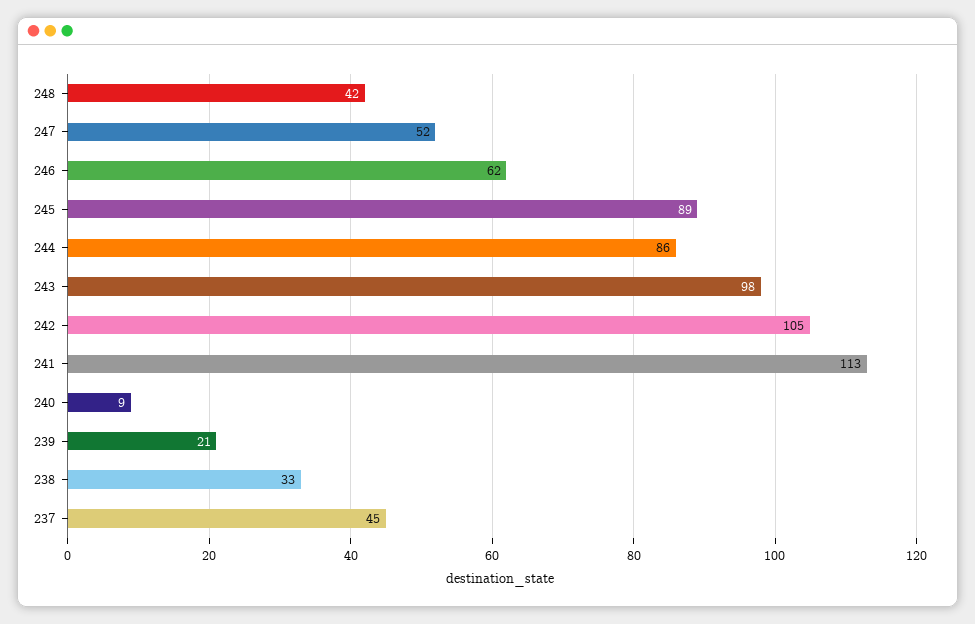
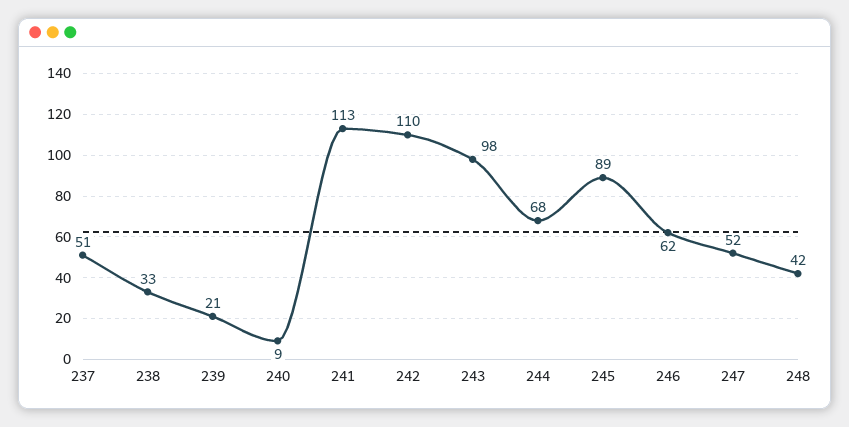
244: 86 -> 68
242: 105 -> 110
237: 45 -> 51

